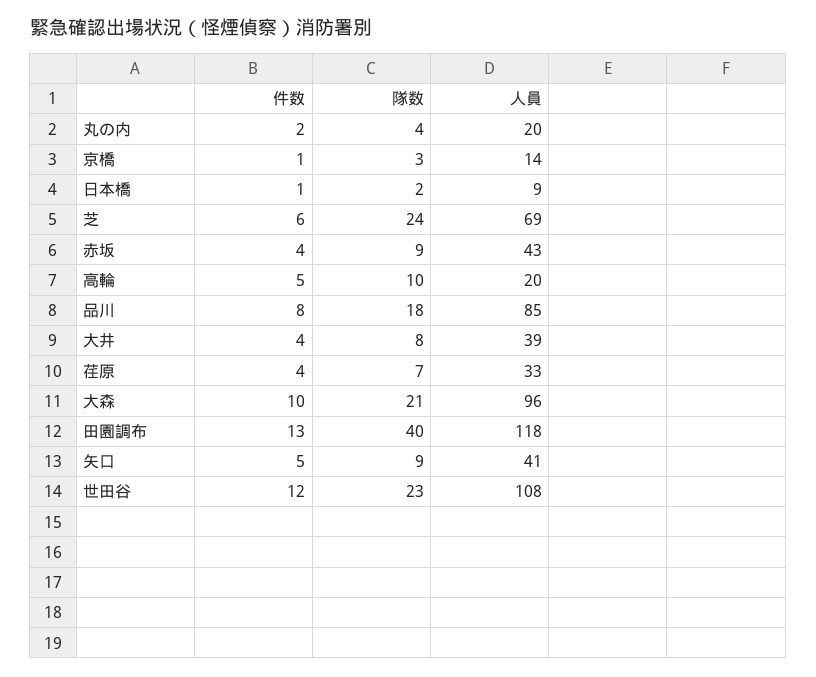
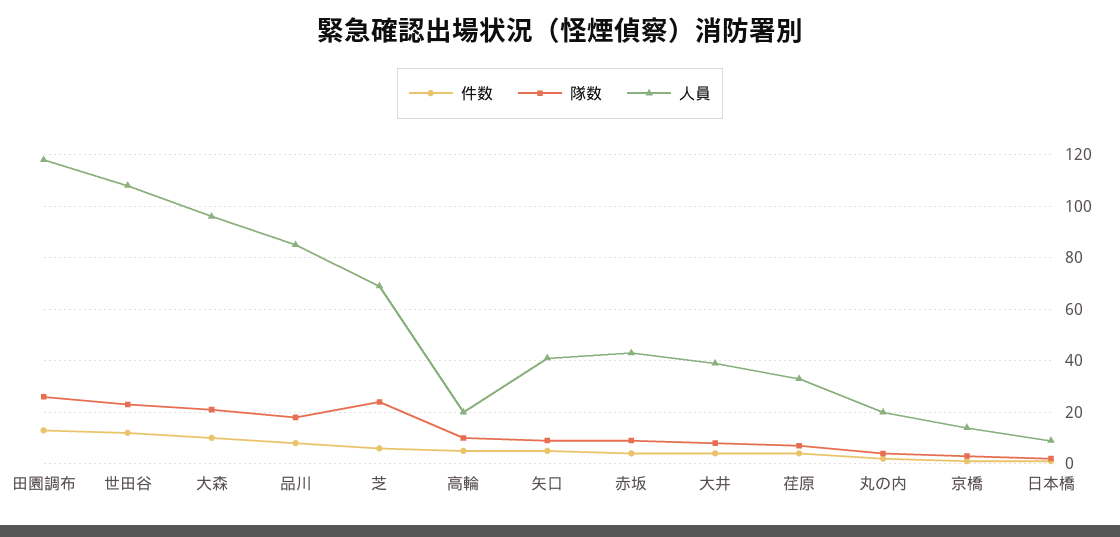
隊数, 田園調布: 40 -> 25

